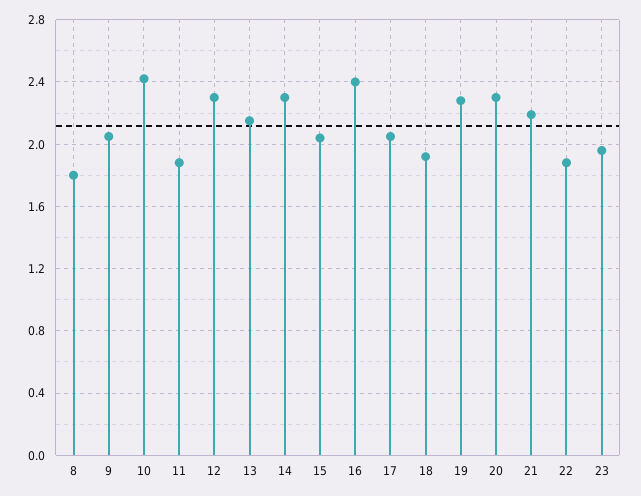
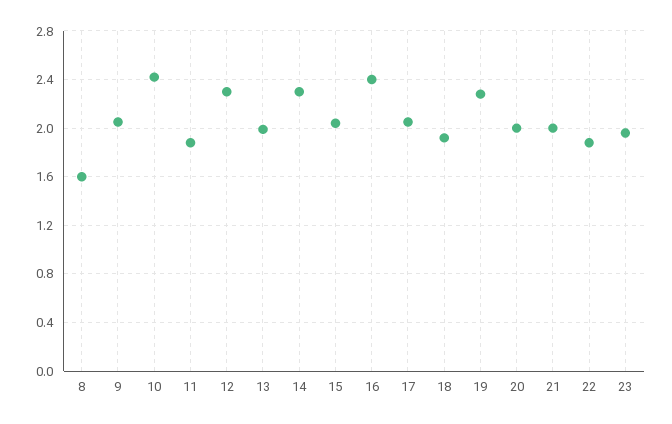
8: 1.8 -> 1.6
13: 2.15 -> 2
20: 2.3 -> 2
21: 2.2 -> 2

